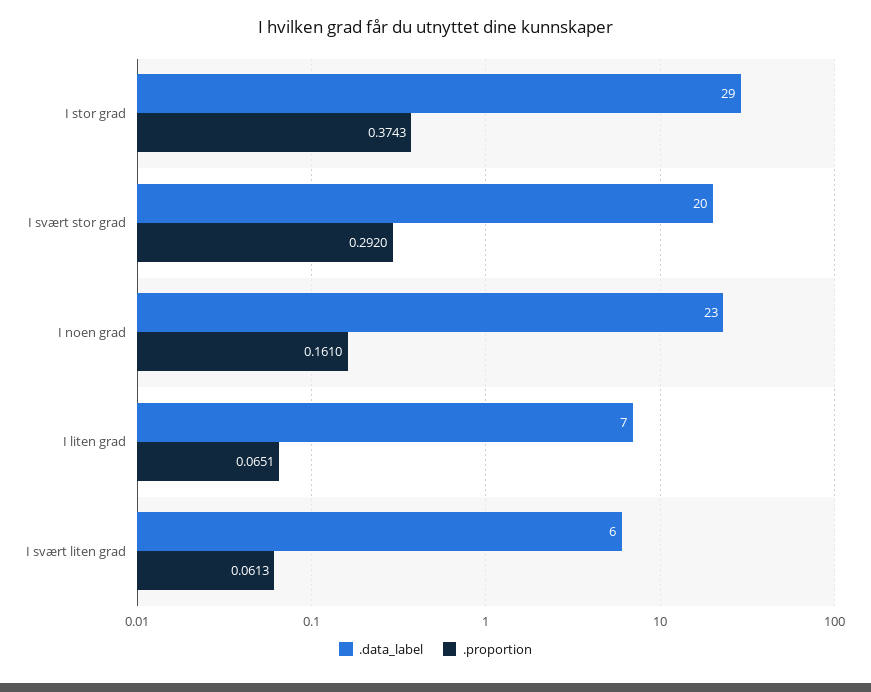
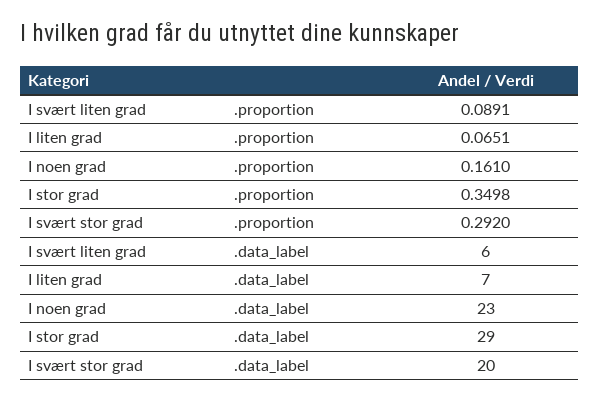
.proportion, I stor grad: 0.3743 -> 0.3498
.proportion, I svært liten grad: 0.0613 -> 0.0891

